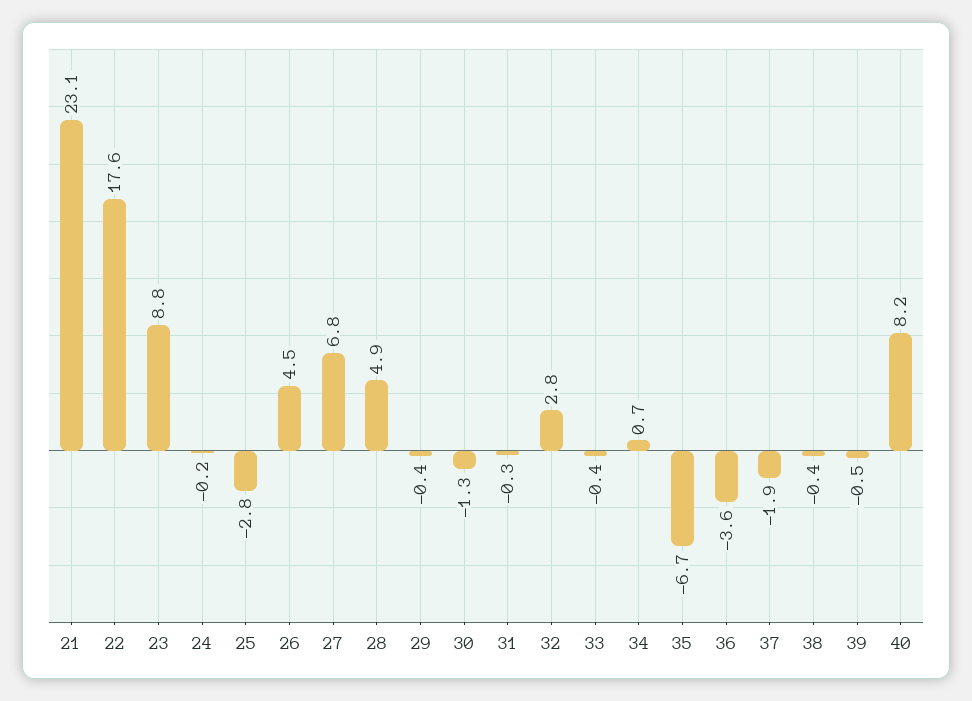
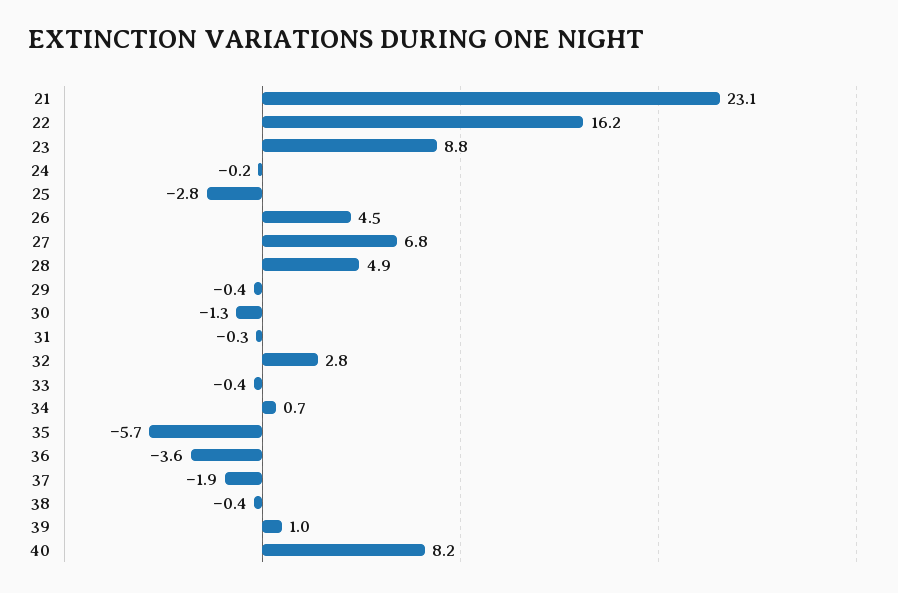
22: 17.6 -> 16.2
35: -6.7 -> -5.7
39: -0.5 -> 1

